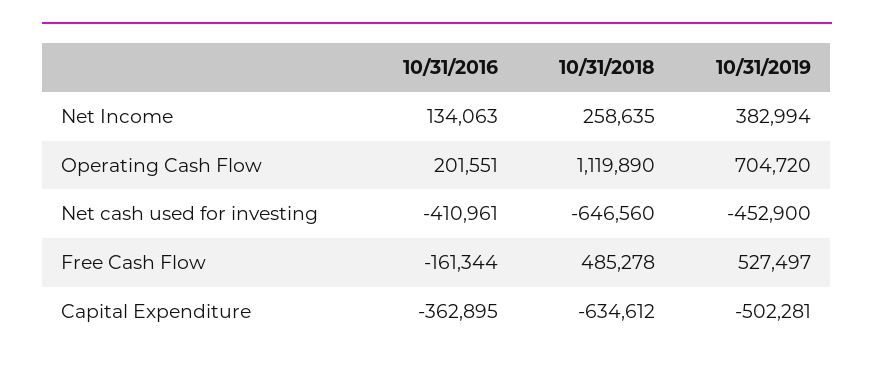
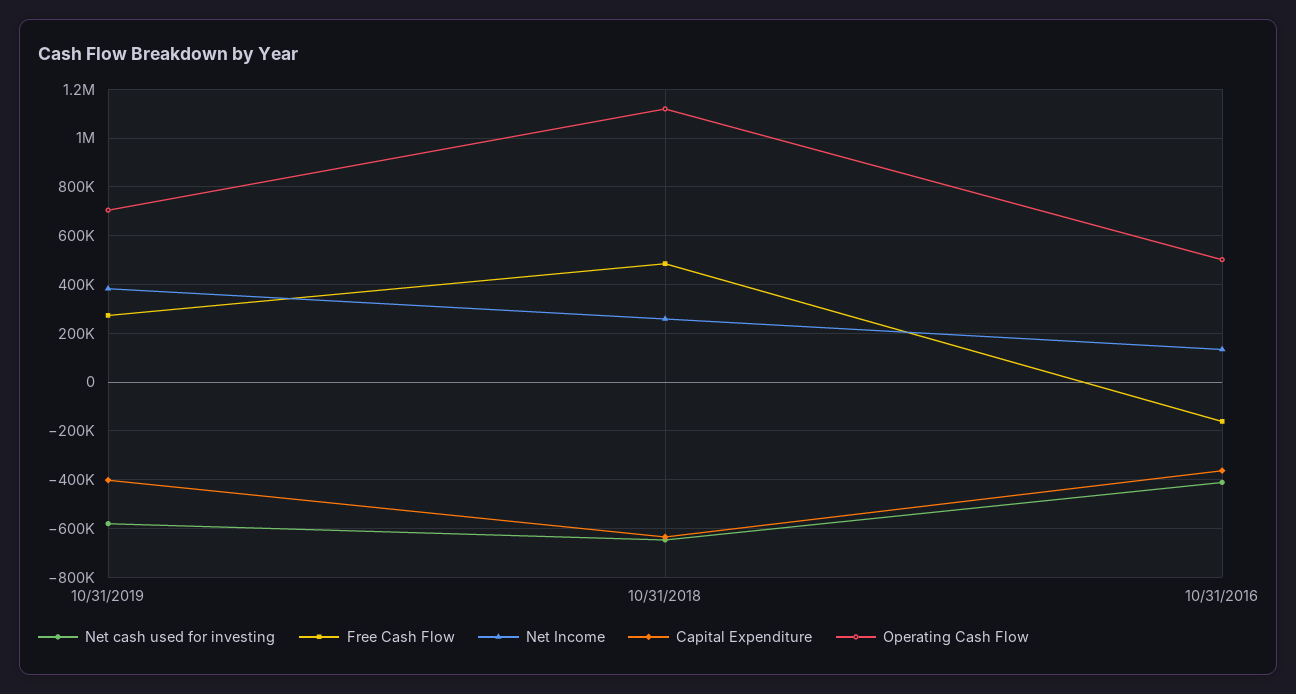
Operating Cash Flow, 10/31/2016: 201551 -> 500000
Net cash used for investing, 10/31/2019: -452900 -> -575000
Free Cash Flow, 10/31/2019: 527497 -> 275000
Capital Expenditure, 10/31/2019: -502281 -> -400000

